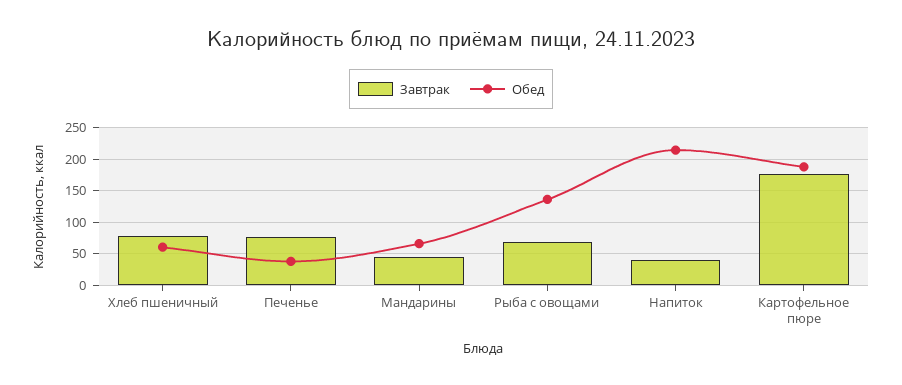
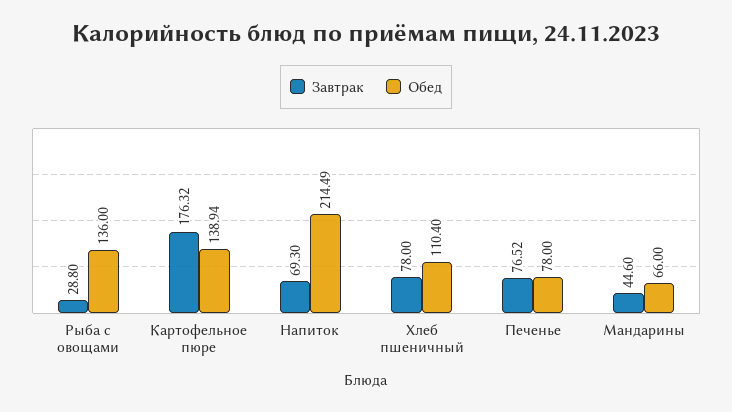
Обед, Хлеб пшеничный: 60 -> 110.4
Обед, Печенье: 40 -> 78
Завтрак, Рыба с овощами: 70 -> 28.8
Завтрак, Напиток: 40 -> 69.3
Обед, Картофельное пюре: 190 -> 138.94

